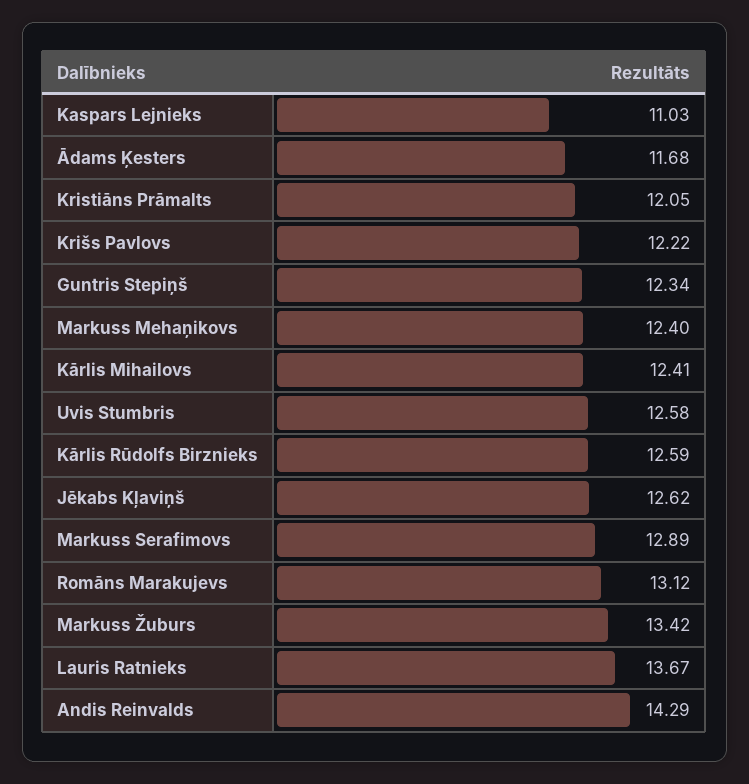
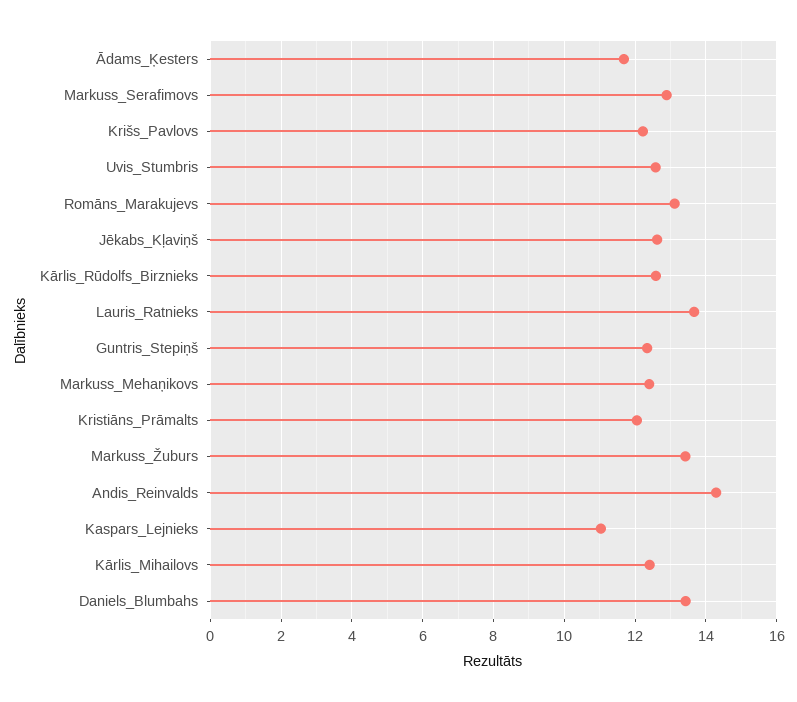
Daniels_Blumbahs: none -> 13.4

